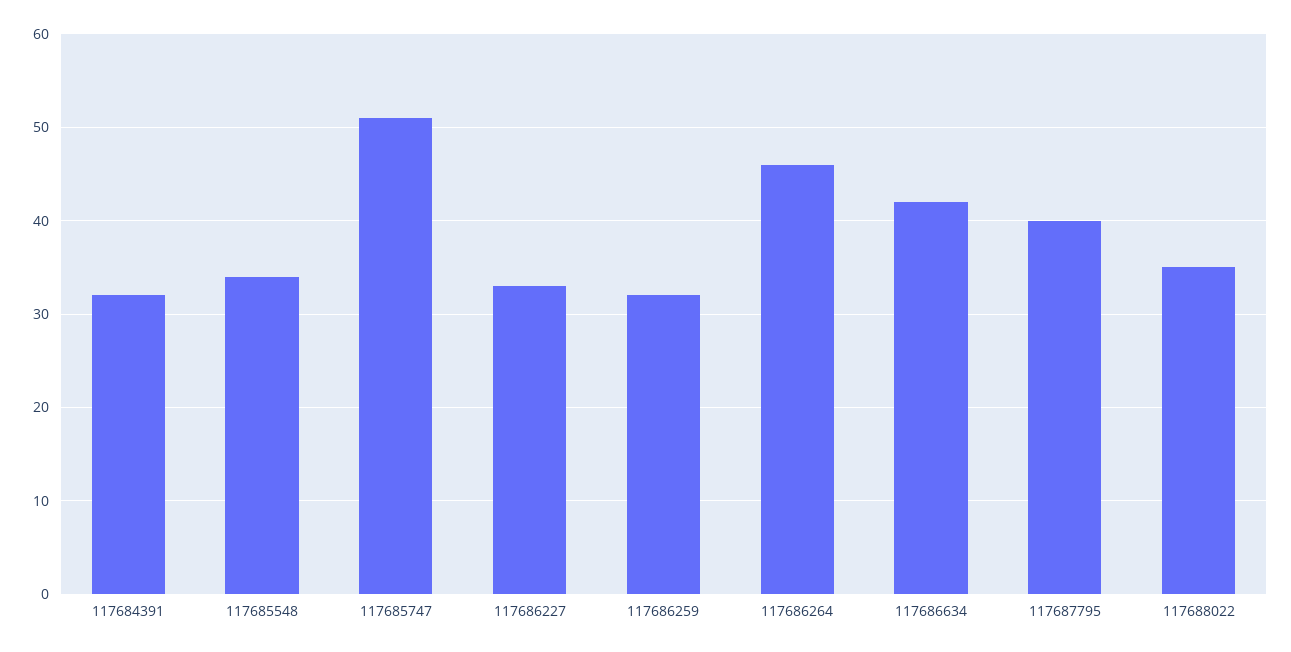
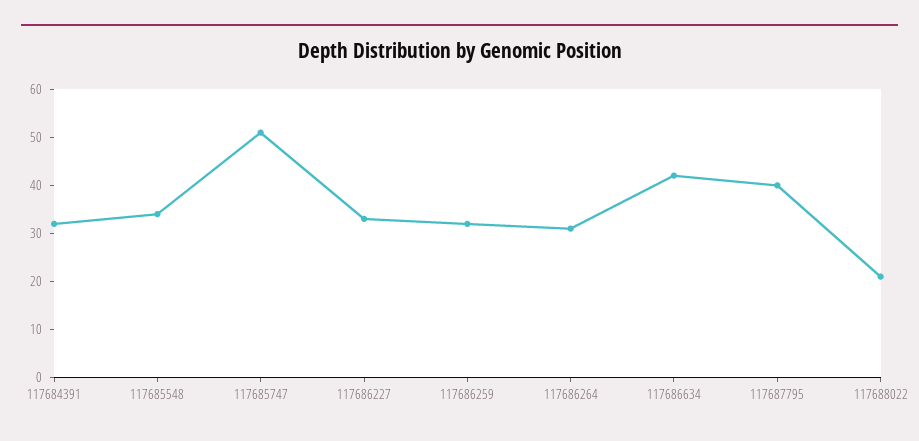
117686264: 46 -> 30
117688022: 35 -> 20

